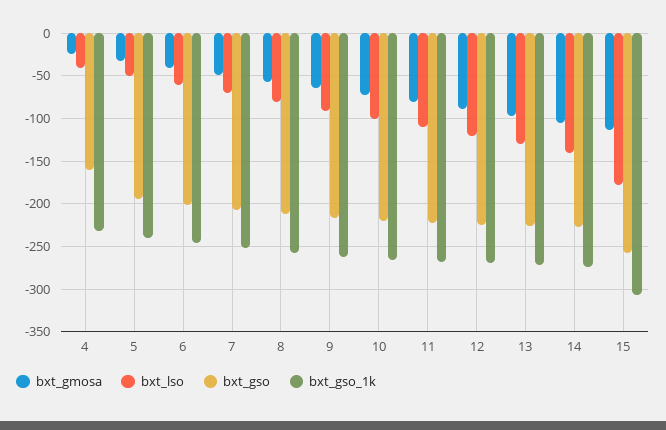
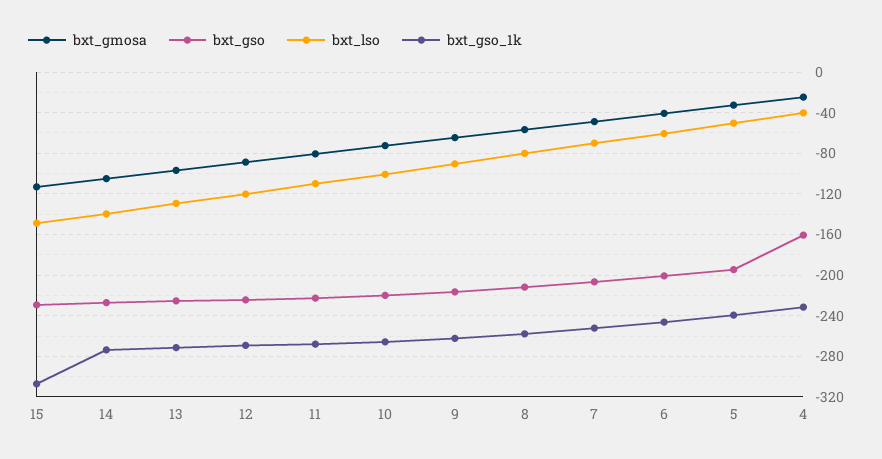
bxt_lso, 15: -180 -> -150
bxt_gso, 15: -260 -> -230

